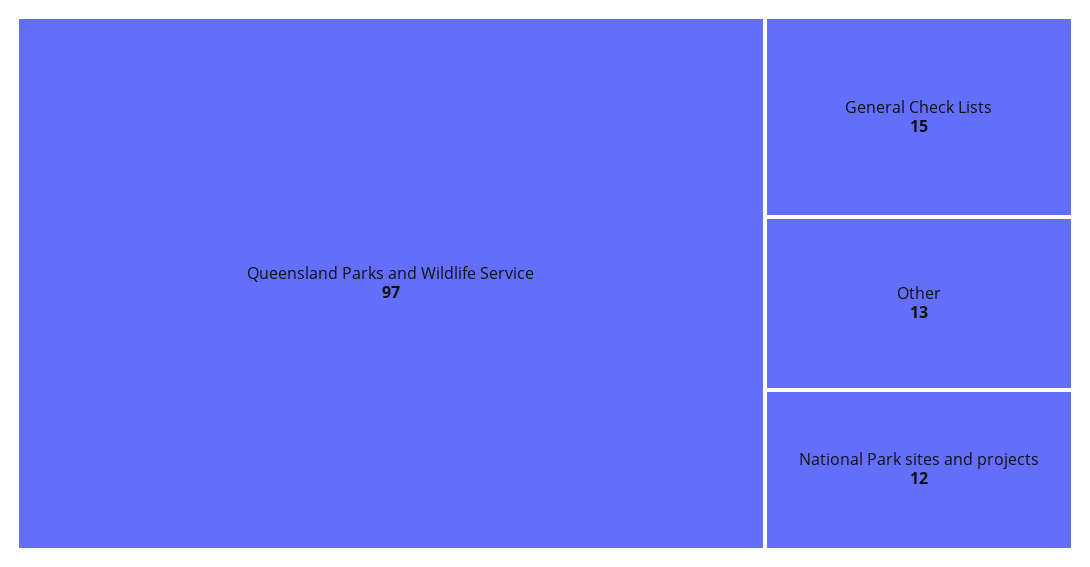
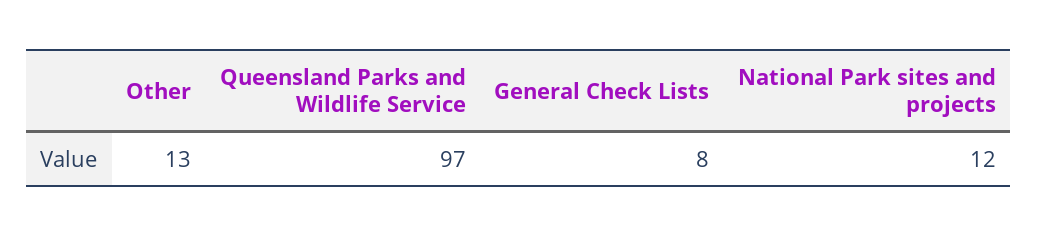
General Check Lists: 15 -> 8

